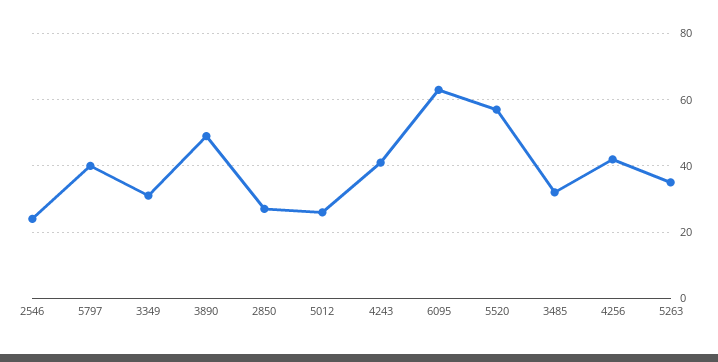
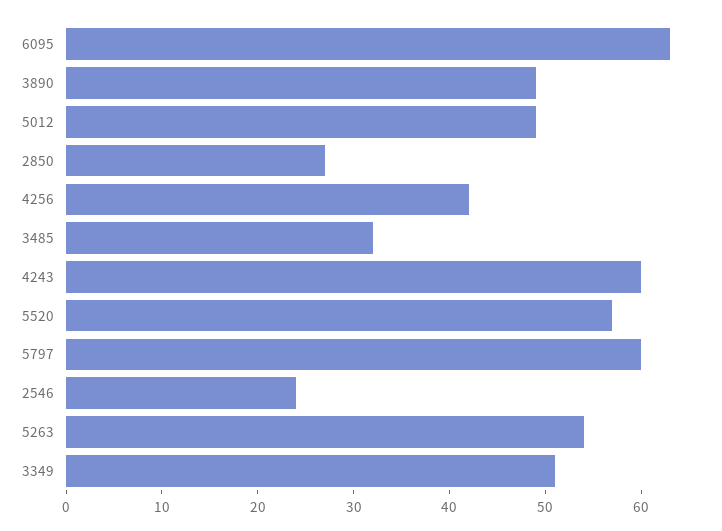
5797: 40 -> 60
3349: 30 -> 51
5012: 25 -> 49
4243: 40 -> 60
5263: 35 -> 54

